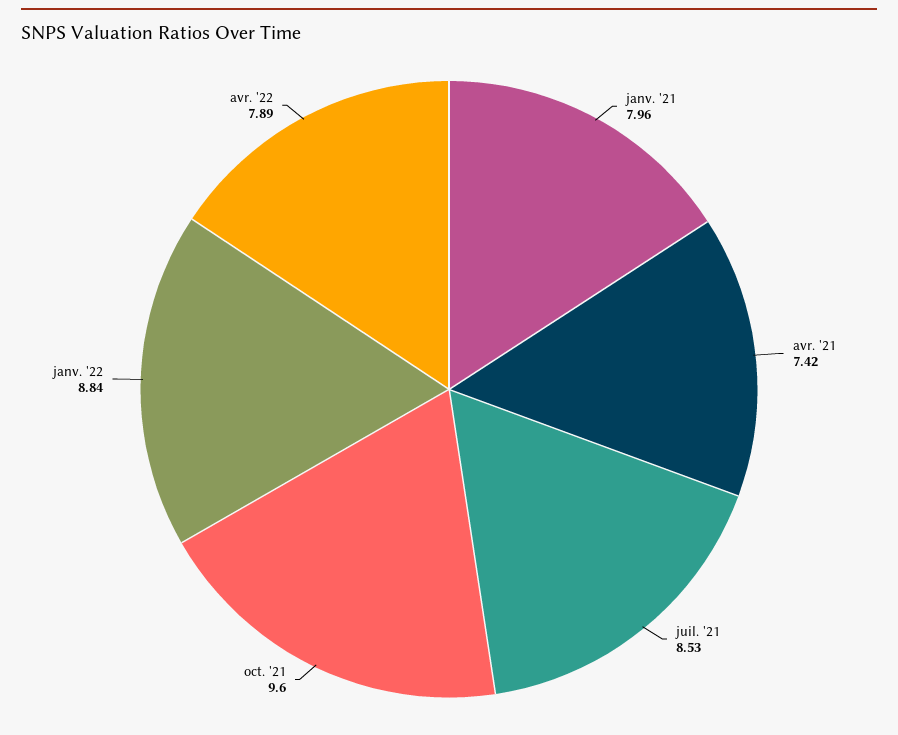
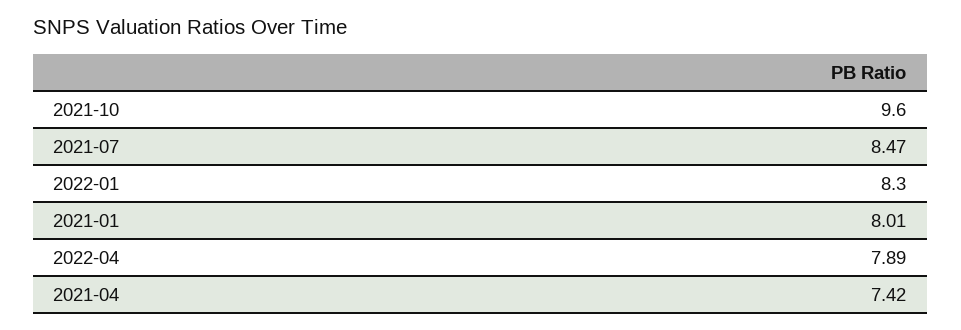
janv. '21: 7.96 -> 8.01
juil. '21: 8.53 -> 8.47
janv. '22: 8.84 -> 8.3

